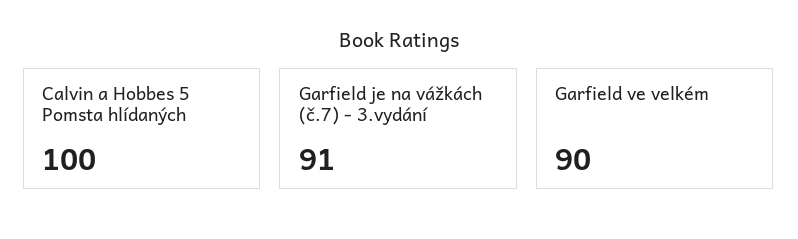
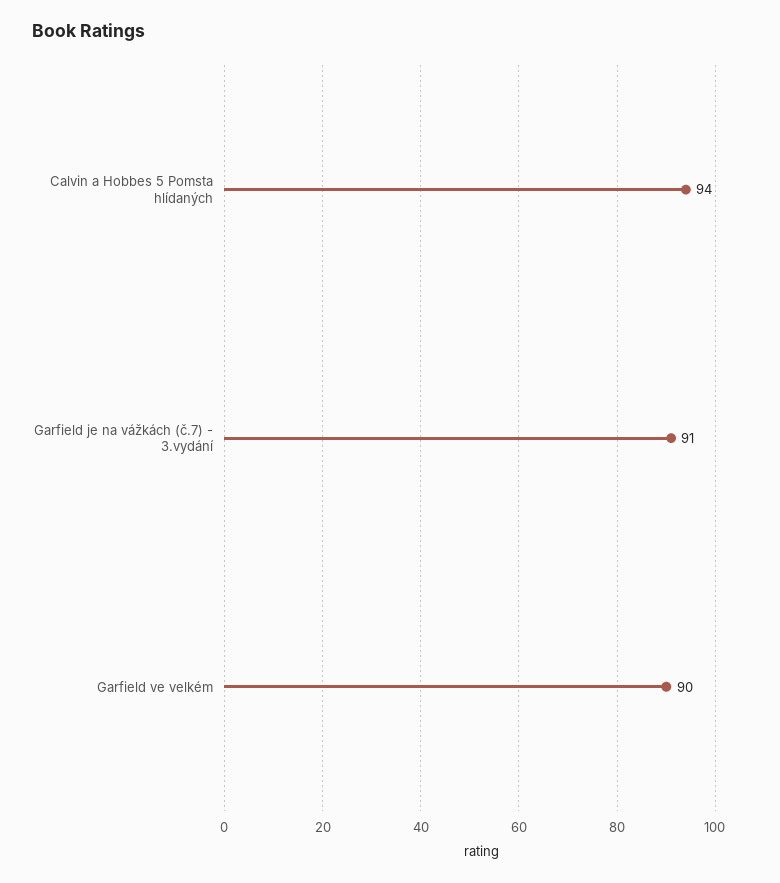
Calvin a Hobbes 5 Pomsta hlídaných: 100 -> 94

